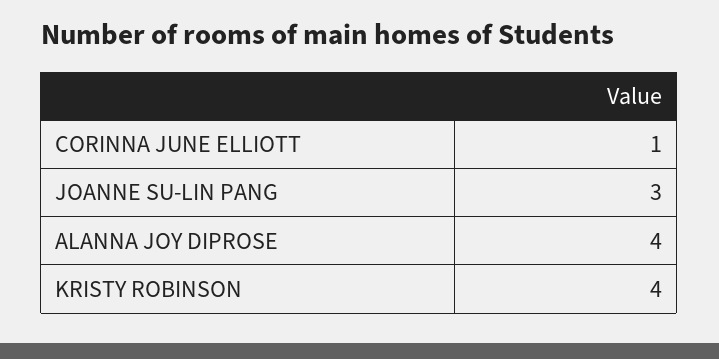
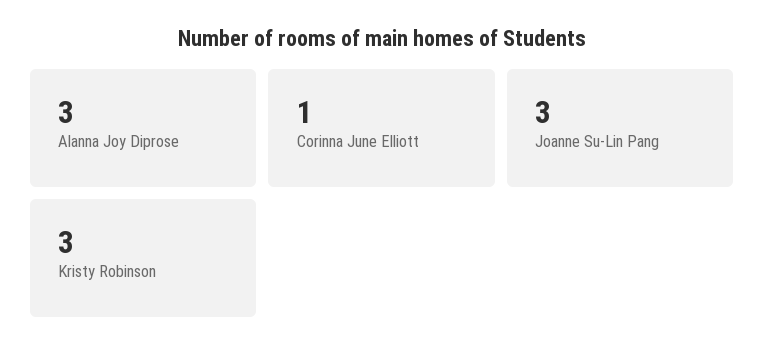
ALANNA JOY DIPROSE: 4 -> 3
KRISTY ROBINSON: 4 -> 3

